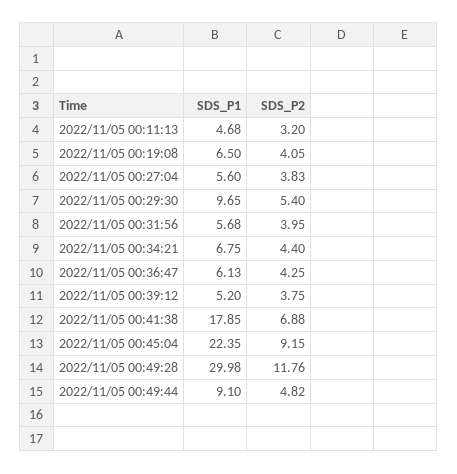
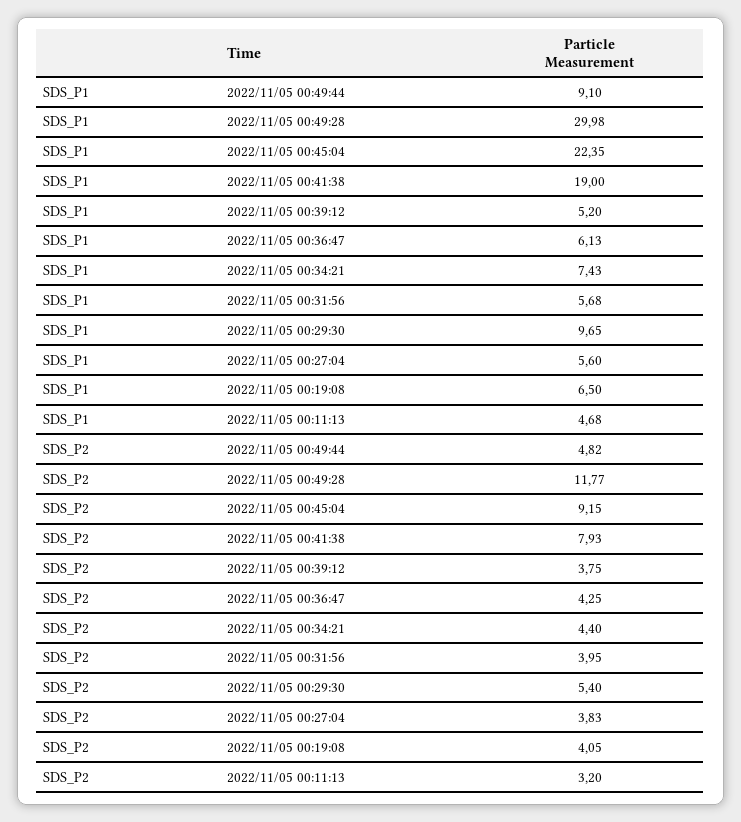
SDS_P1, 2022/11/05 00:34:21: 6.75 -> 7.43
SDS_P1, 2022/11/05 00:41:38: 17.85 -> 19
SDS_P2, 2022/11/05 00:41:38: 6.88 -> 7.93
SDS_P2, 2022/11/05 00:49:28: 11.76 -> 11.77

